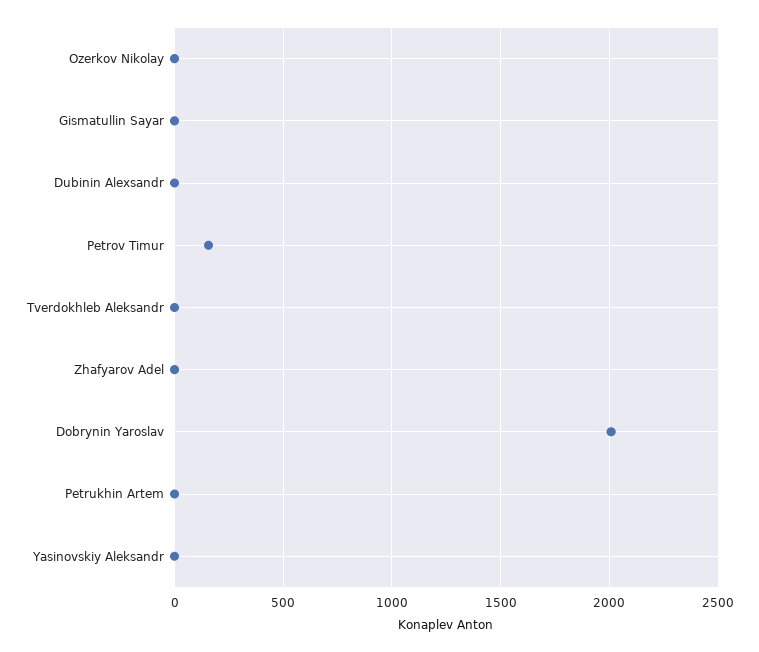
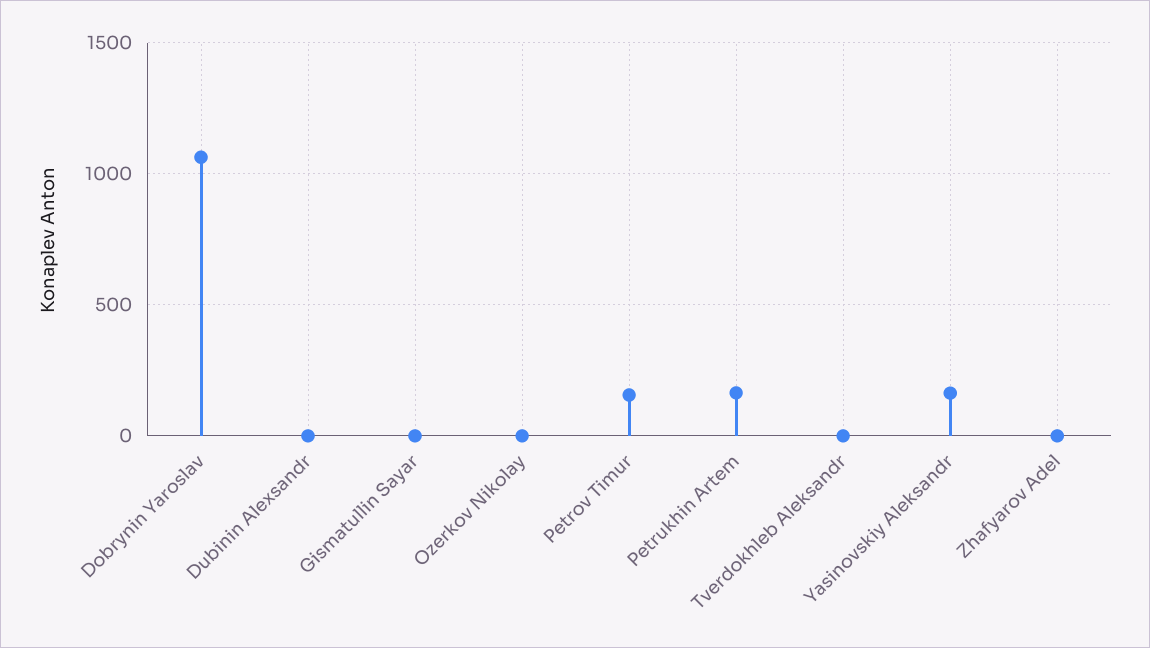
Dobrynin Yaroslav: 2000 -> 1050
Petrukhin Artem: 0 -> 150
Yasinovskiy Aleksandr: 0 -> 150

